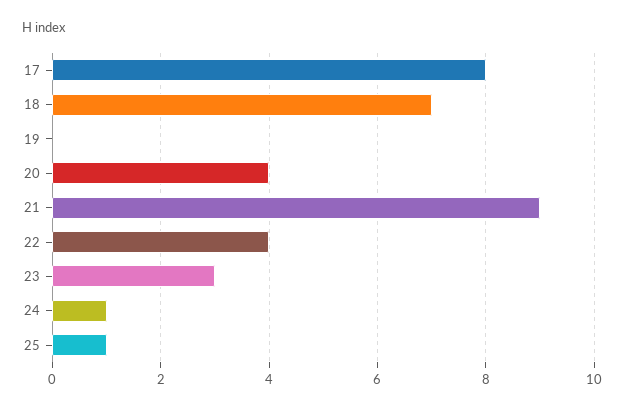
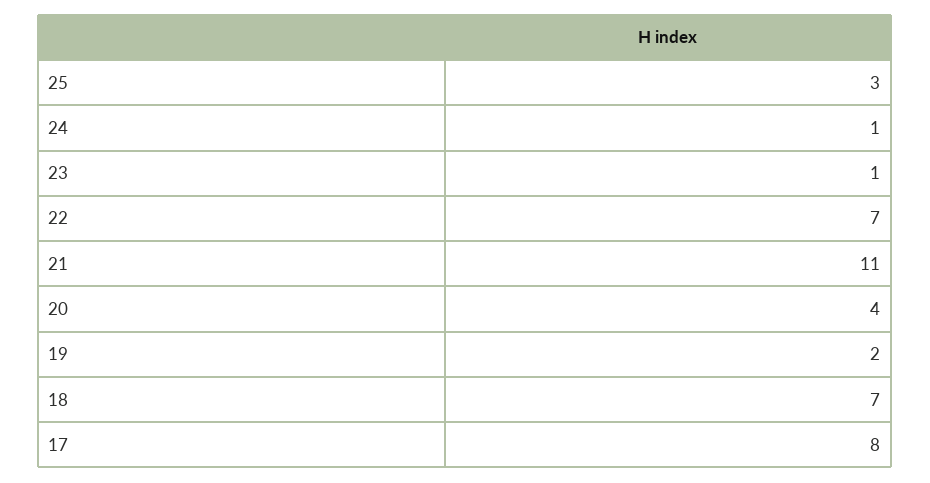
19: 0 -> 2
21: 9 -> 11
22: 4 -> 7
23: 3 -> 1
25: 1 -> 3

